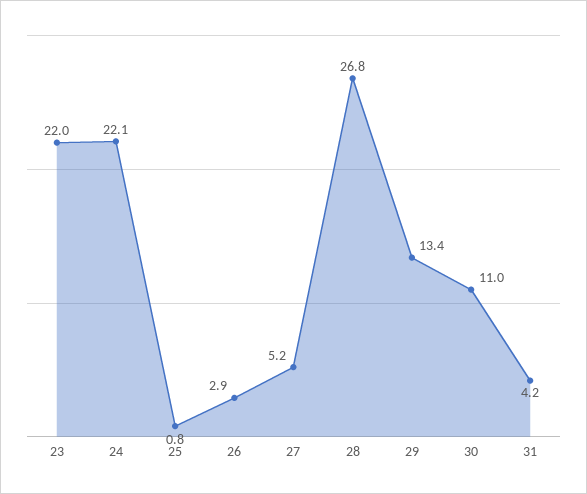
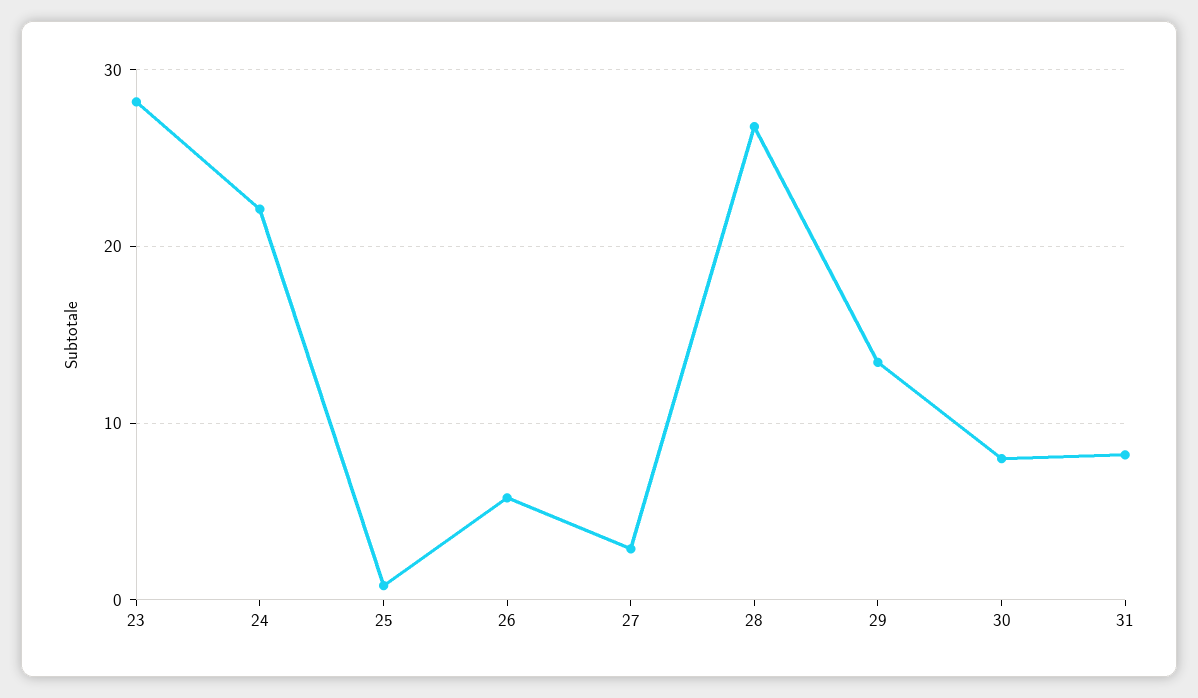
23: 22 -> 28
26: 2.9 -> 6
27: 5.2 -> 3
30: 11 -> 8
31: 4.2 -> 8

